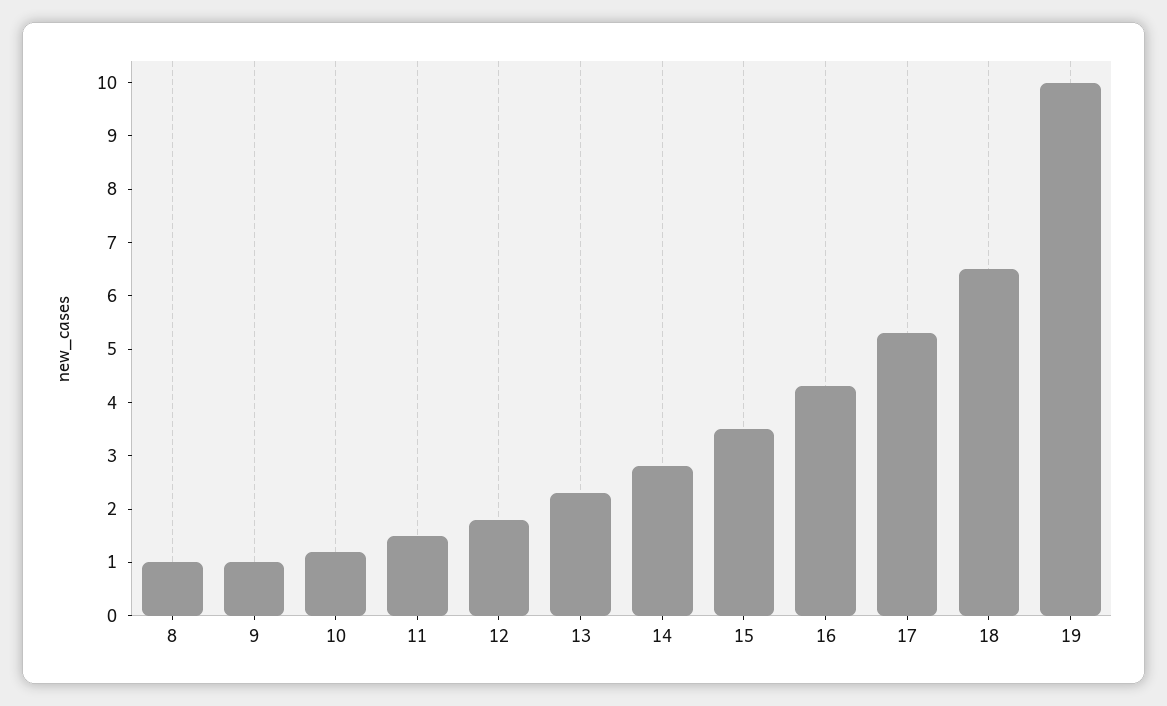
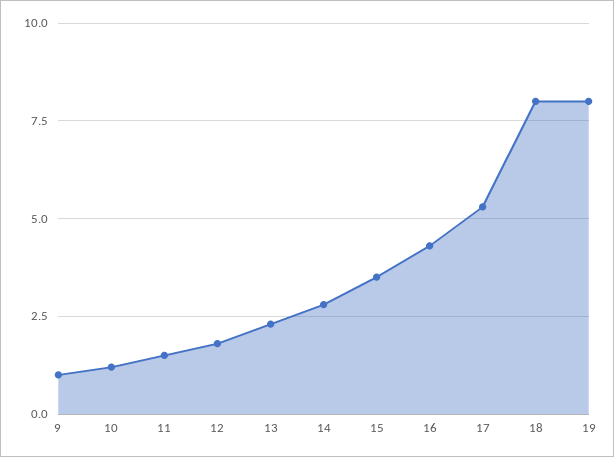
8: 1 -> none
18: 6.5 -> 8
19: 10 -> 8

